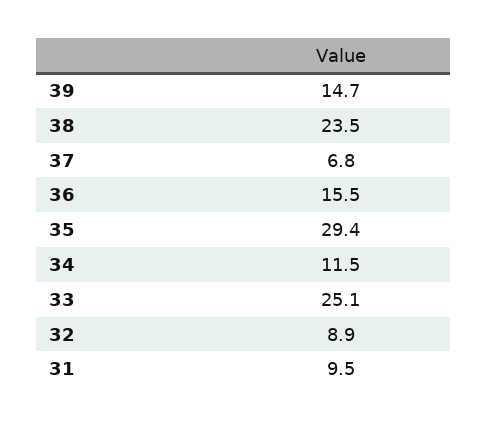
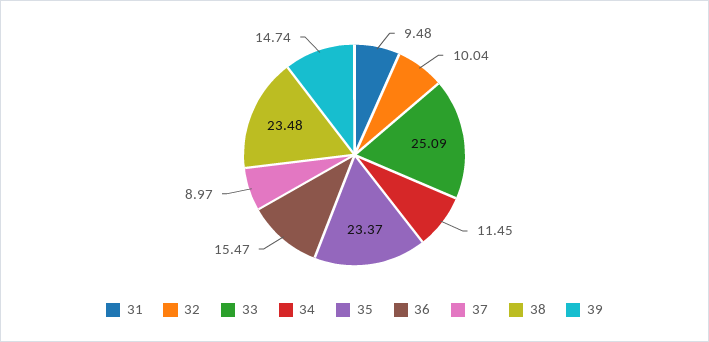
37: 6.8 -> 8.97
35: 29.4 -> 23.37
32: 8.9 -> 10.04

